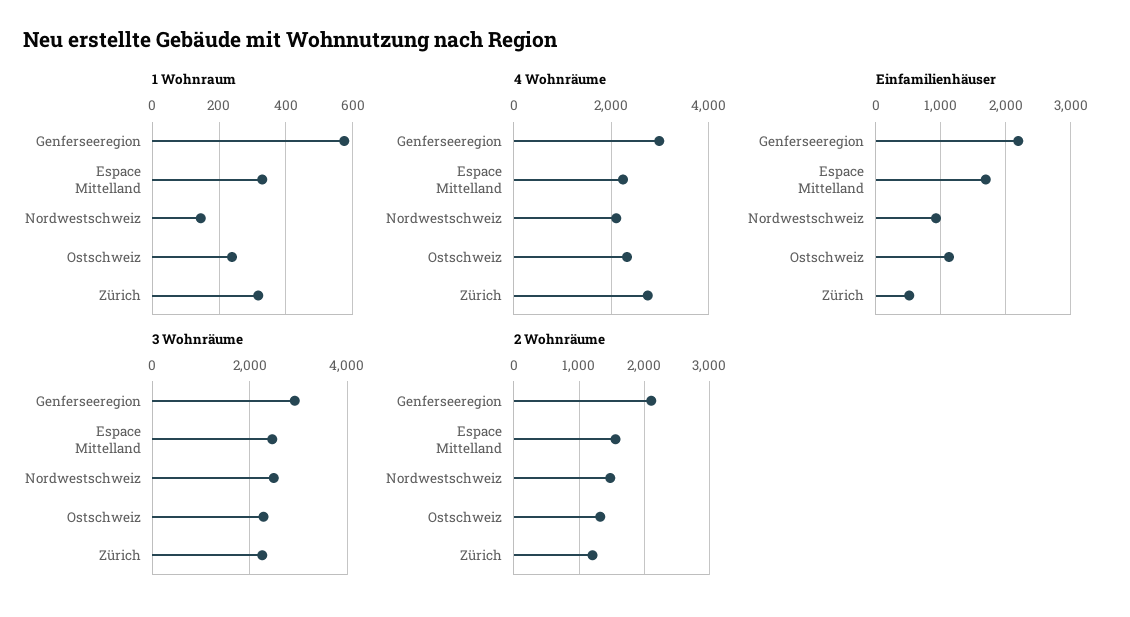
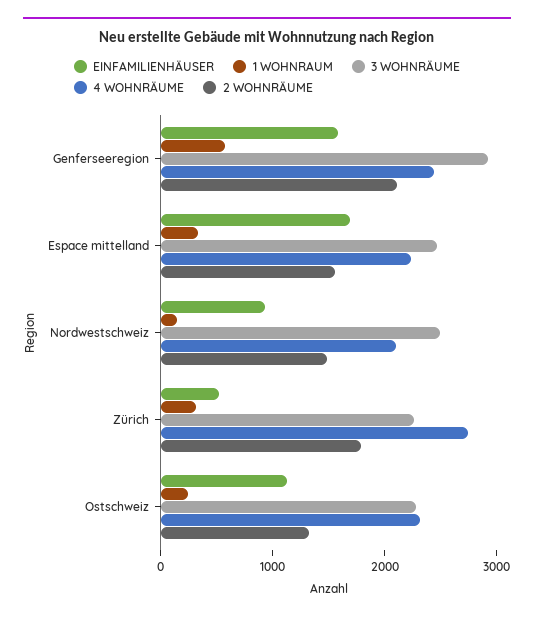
4 Wohnräume, Genferseeregion: 3000 -> 2400
Einfamilienhäuser, Genferseeregion: 2200 -> 1600
2 Wohnräume, Zürich: 1200 -> 1800

